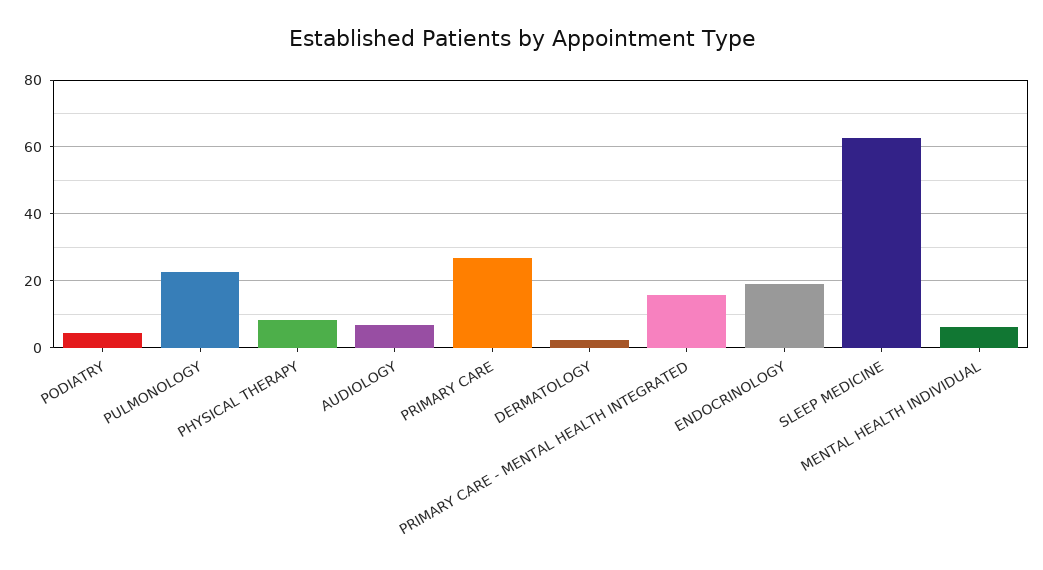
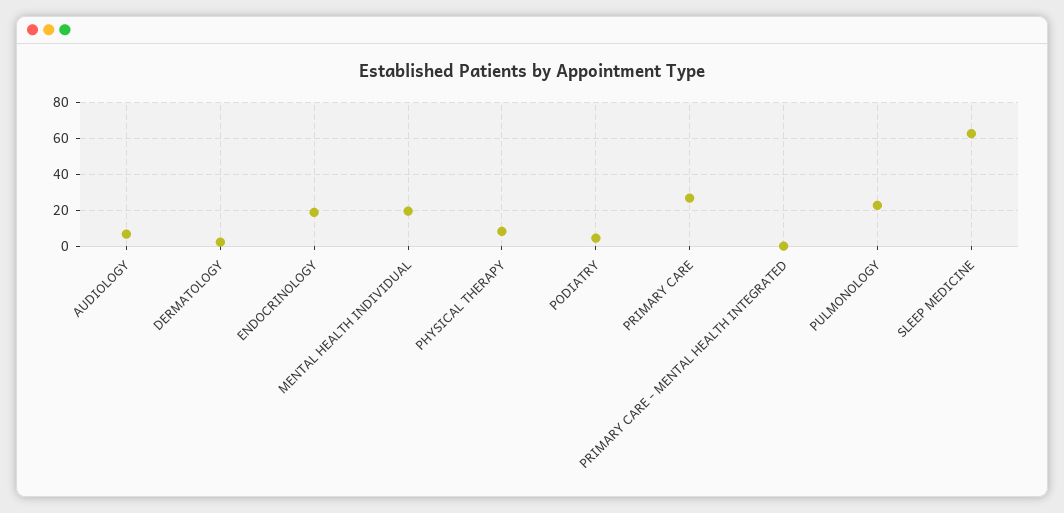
PRIMARY CARE - MENTAL HEALTH INTEGRATED: 16 -> 0
MENTAL HEALTH INDIVIDUAL: 6 -> 20

